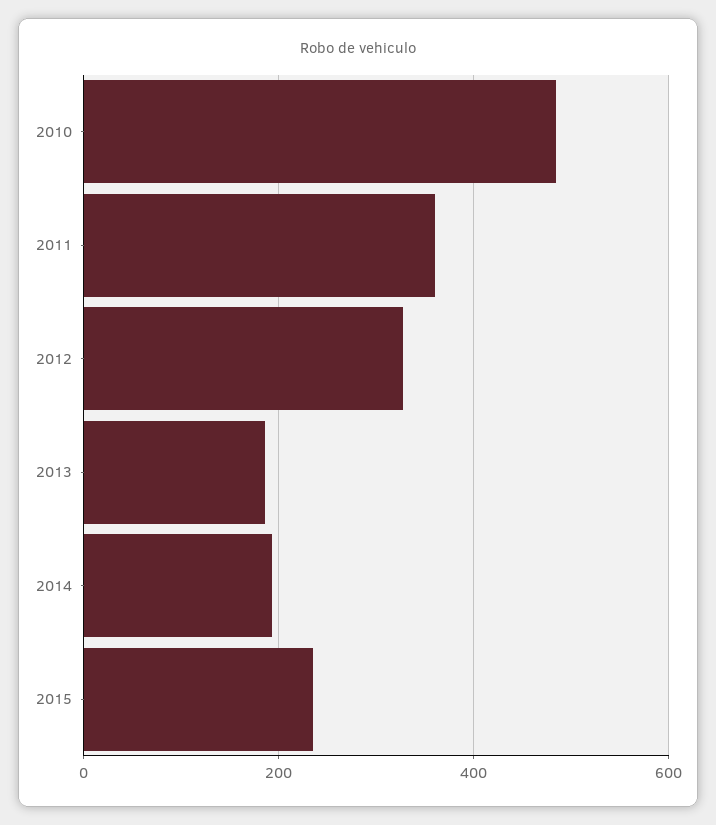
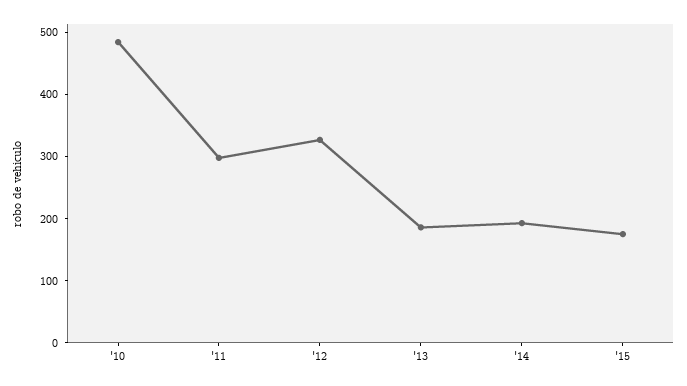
2011: 360 -> 300
2015: 240 -> 180

